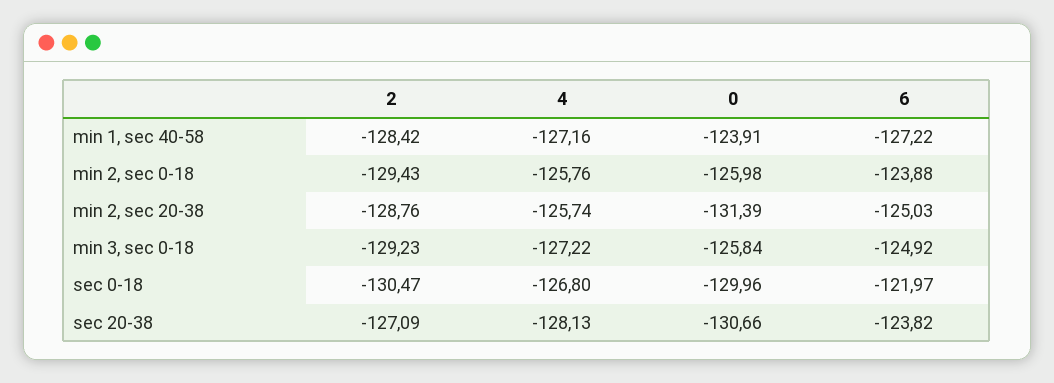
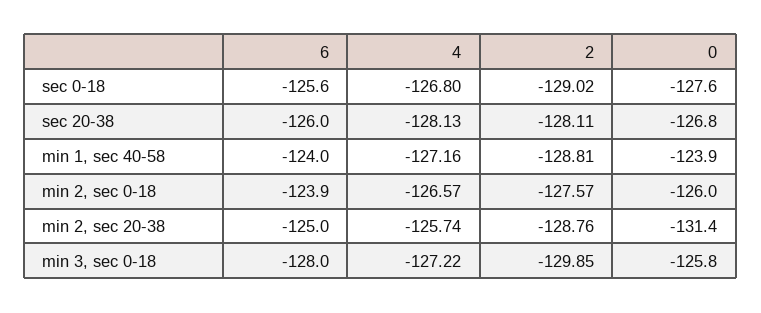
2, min 1, sec 40-58: -128.42 -> -128.81
6, min 1, sec 40-58: -127.22 -> -124
2, min 2, sec 0-18: -129.43 -> -127.57
4, min 2, sec 0-18: -125.76 -> -126.57
2, min 3, sec 0-18: -129.23 -> -129.85
6, min 3, sec 0-18: -124.92 -> -128
2, sec 0-18: -130.47 -> -129.02
0, sec 0-18: -129.96 -> -127.6
6, sec 0-18: -121.97 -> -125.6
2, sec 20-38: -127.09 -> -128.11
0, sec 20-38: -130.66 -> -126.8
6, sec 20-38: -123.82 -> -126

